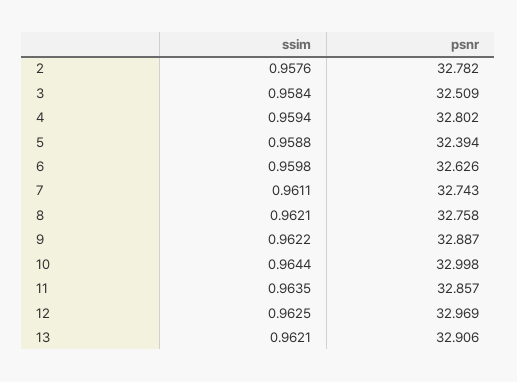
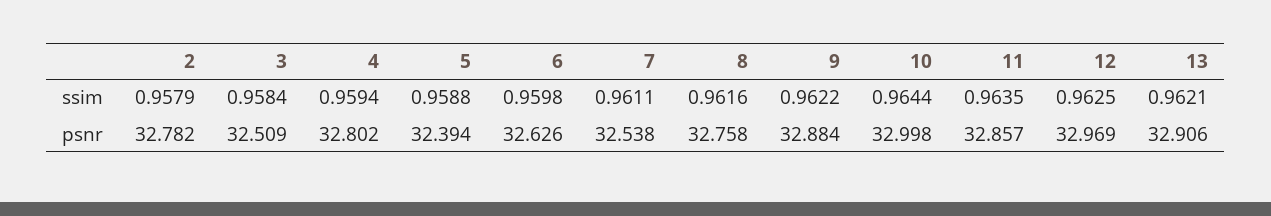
ssim, 2: 0.9576 -> 0.9579
psnr, 7: 32.743 -> 32.538
ssim, 8: 0.9621 -> 0.9616
psnr, 9: 32.887 -> 32.884

